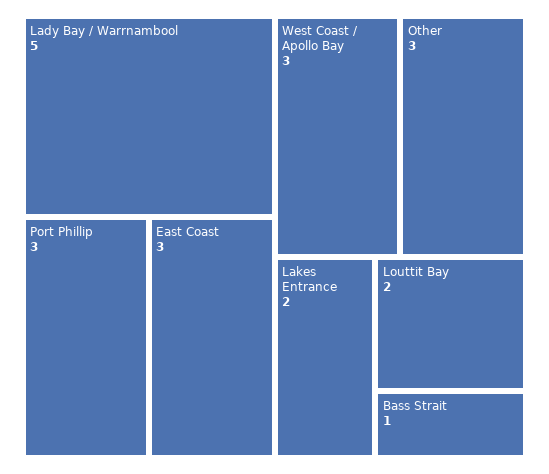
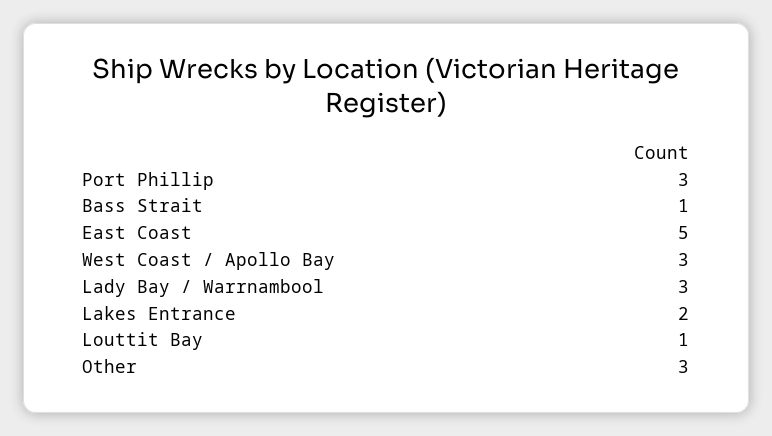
Lady Bay / Warrnambool: 5 -> 3
East Coast: 3 -> 5
Louttit Bay: 2 -> 1

